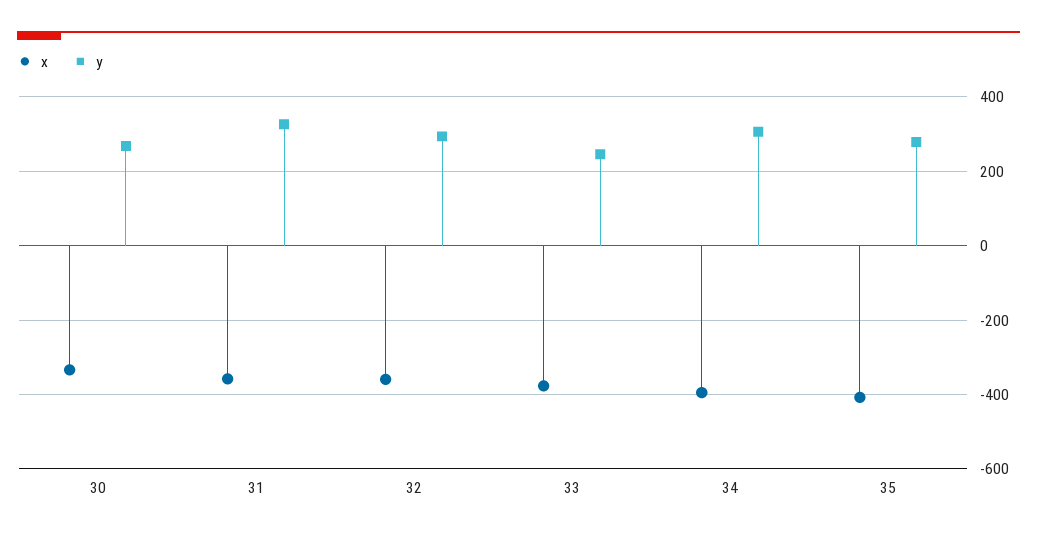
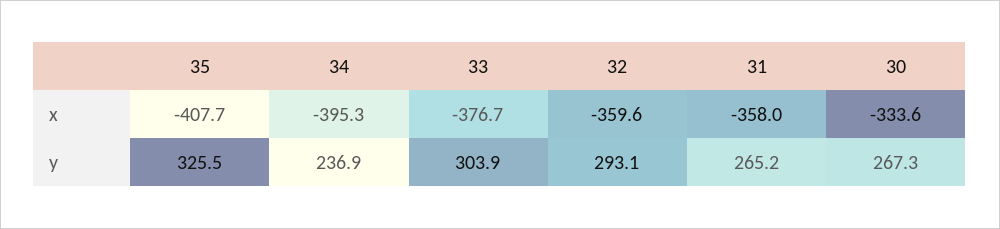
y, 31: 320 -> 265.2
y, 33: 240 -> 303.9
y, 34: 300 -> 236.9
y, 35: 280 -> 325.5

